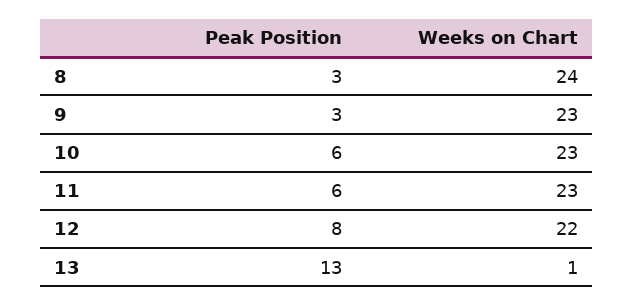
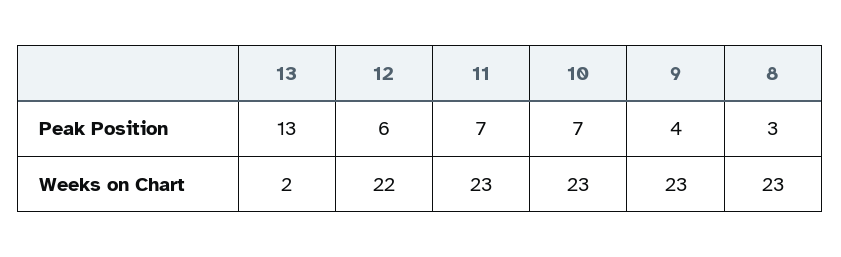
Weeks on Chart, 8: 24 -> 23
Peak Position, 9: 3 -> 4
Peak Position, 10: 6 -> 7
Peak Position, 11: 6 -> 7
Peak Position, 12: 8 -> 6
Weeks on Chart, 13: 1 -> 2

